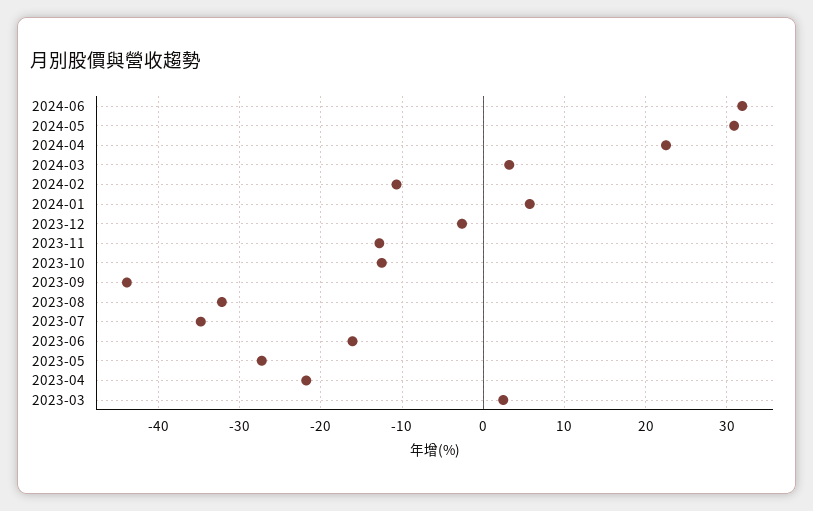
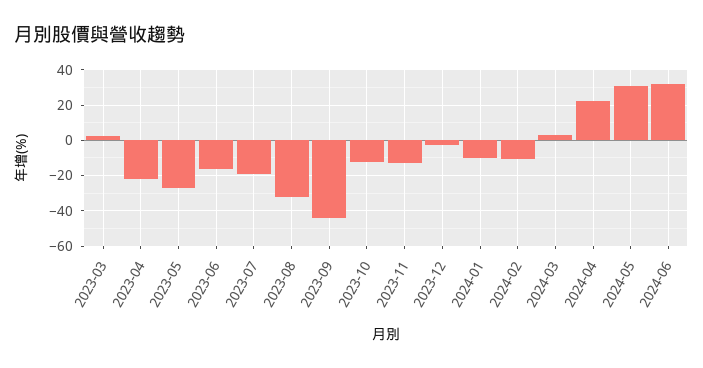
2024-01: 6 -> -10
2023-07: -35 -> -20

